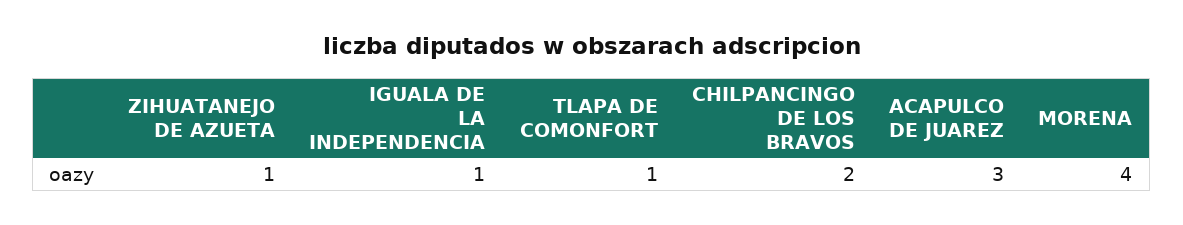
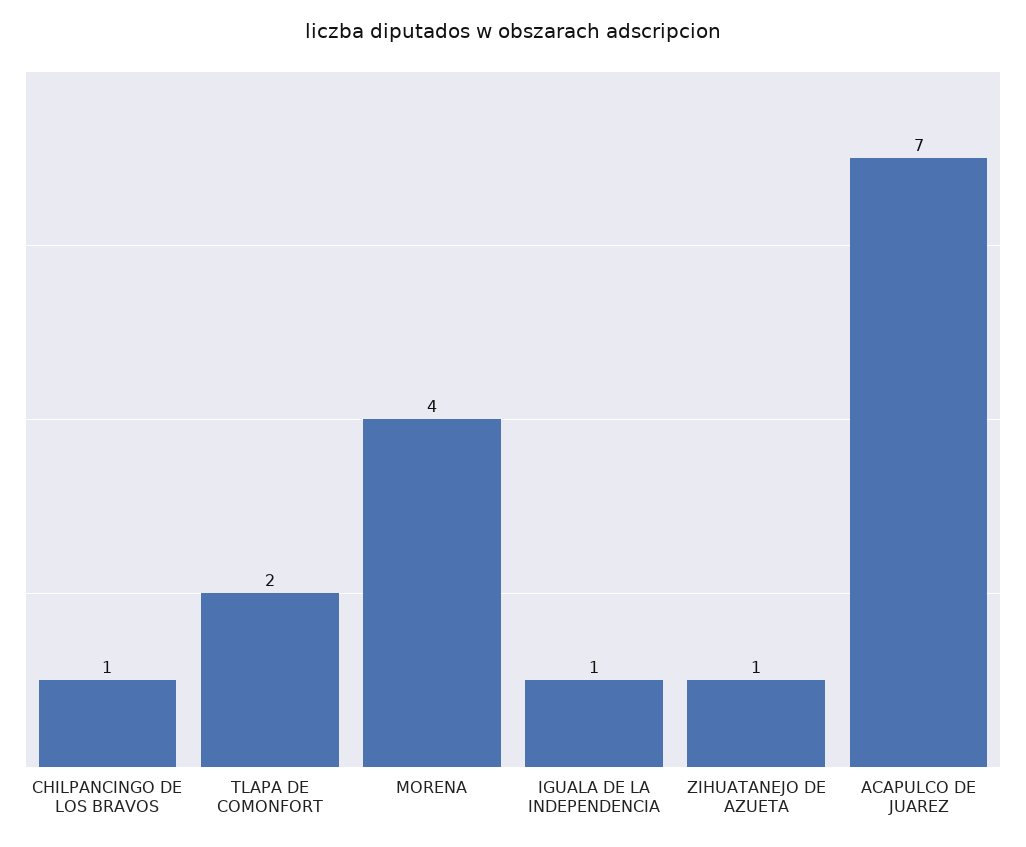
TLAPA DE COMONFORT: 1 -> 2
CHILPANCINGO DE LOS BRAVOS: 2 -> 1
ACAPULCO DE JUAREZ: 3 -> 7

